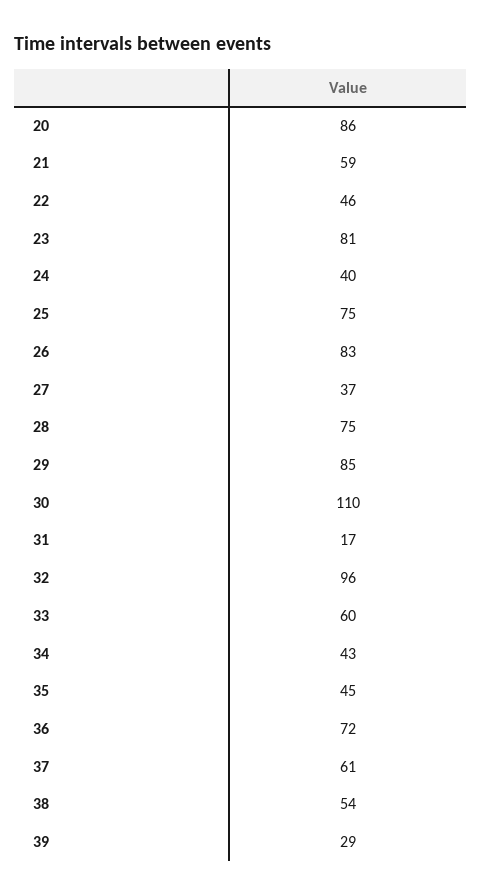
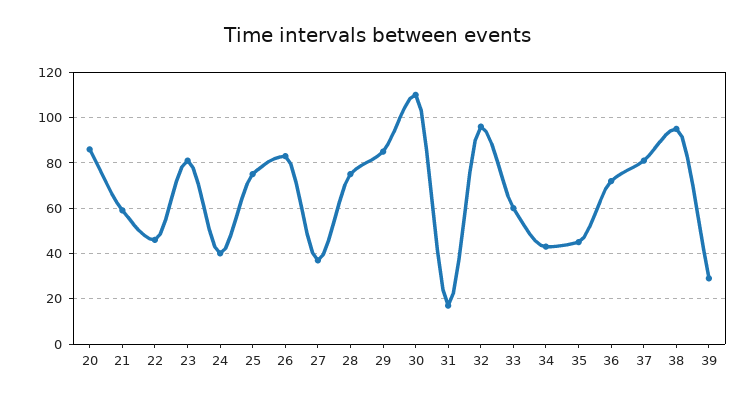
37: 61 -> 80
38: 54 -> 95

